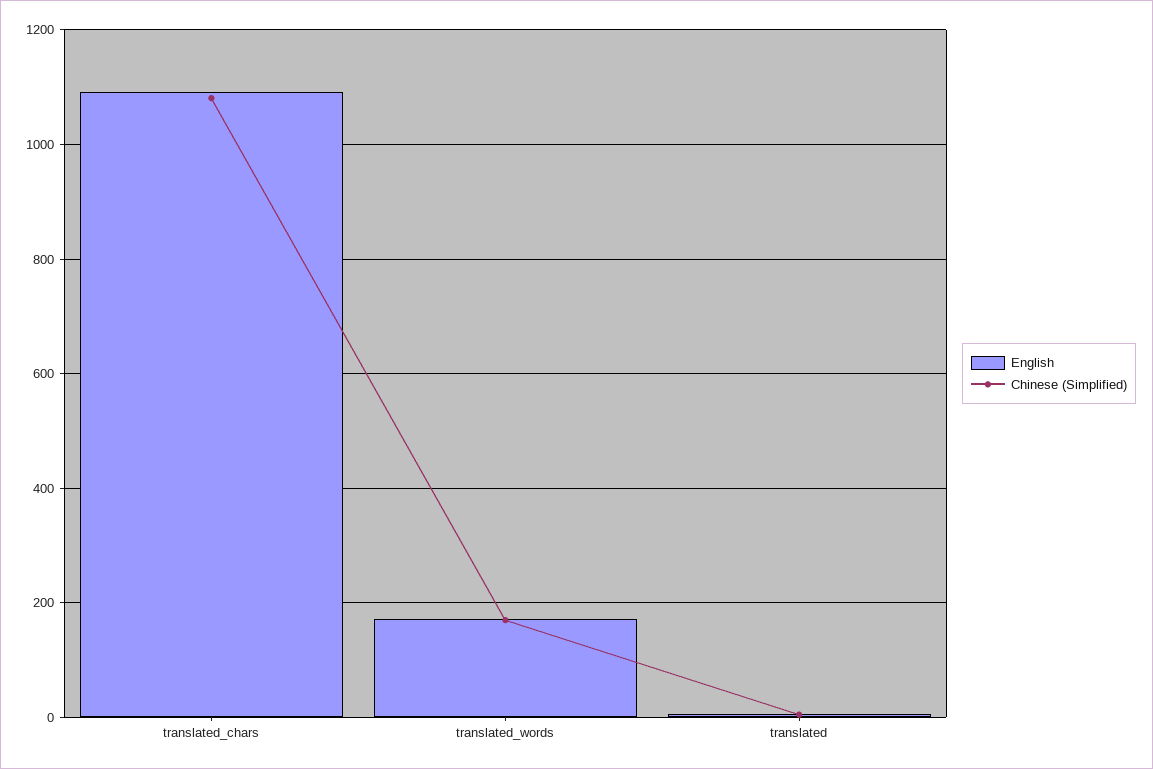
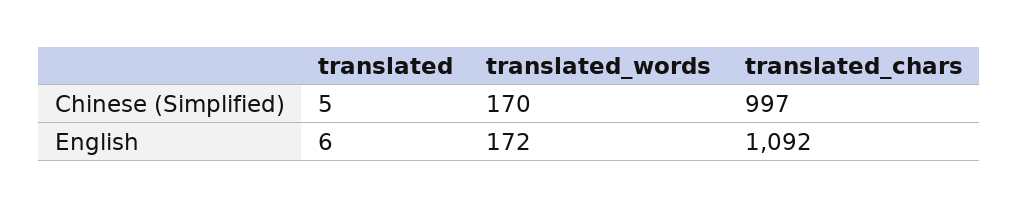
Chinese (Simplified), translated_chars: 1080 -> 997

